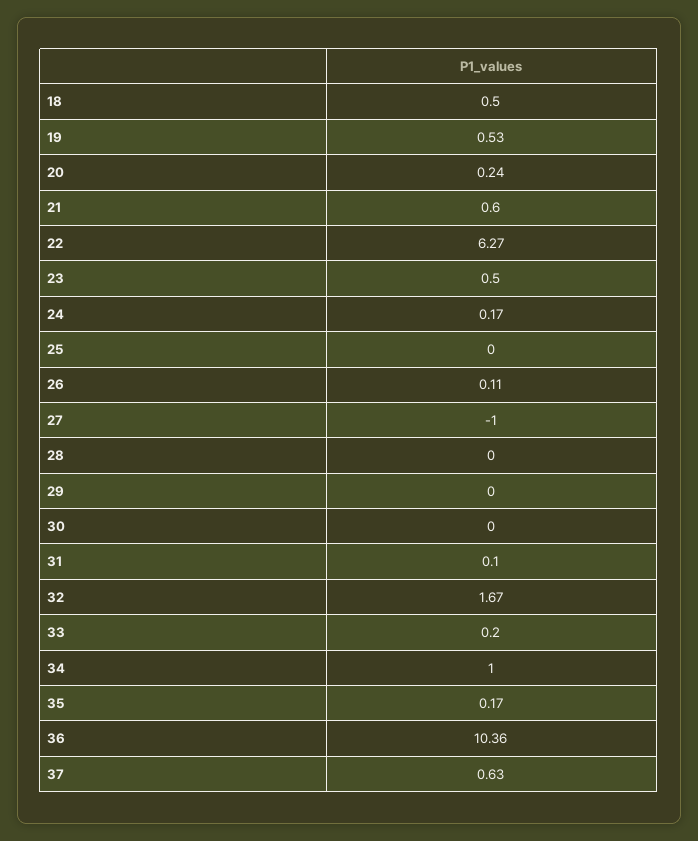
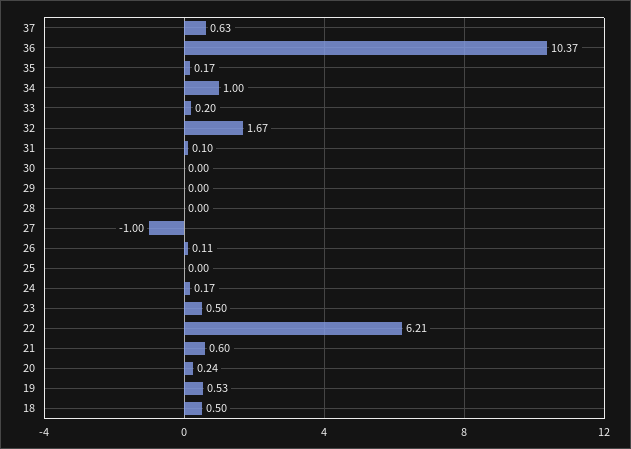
22: 6.27 -> 6.21
36: 10.36 -> 10.37

